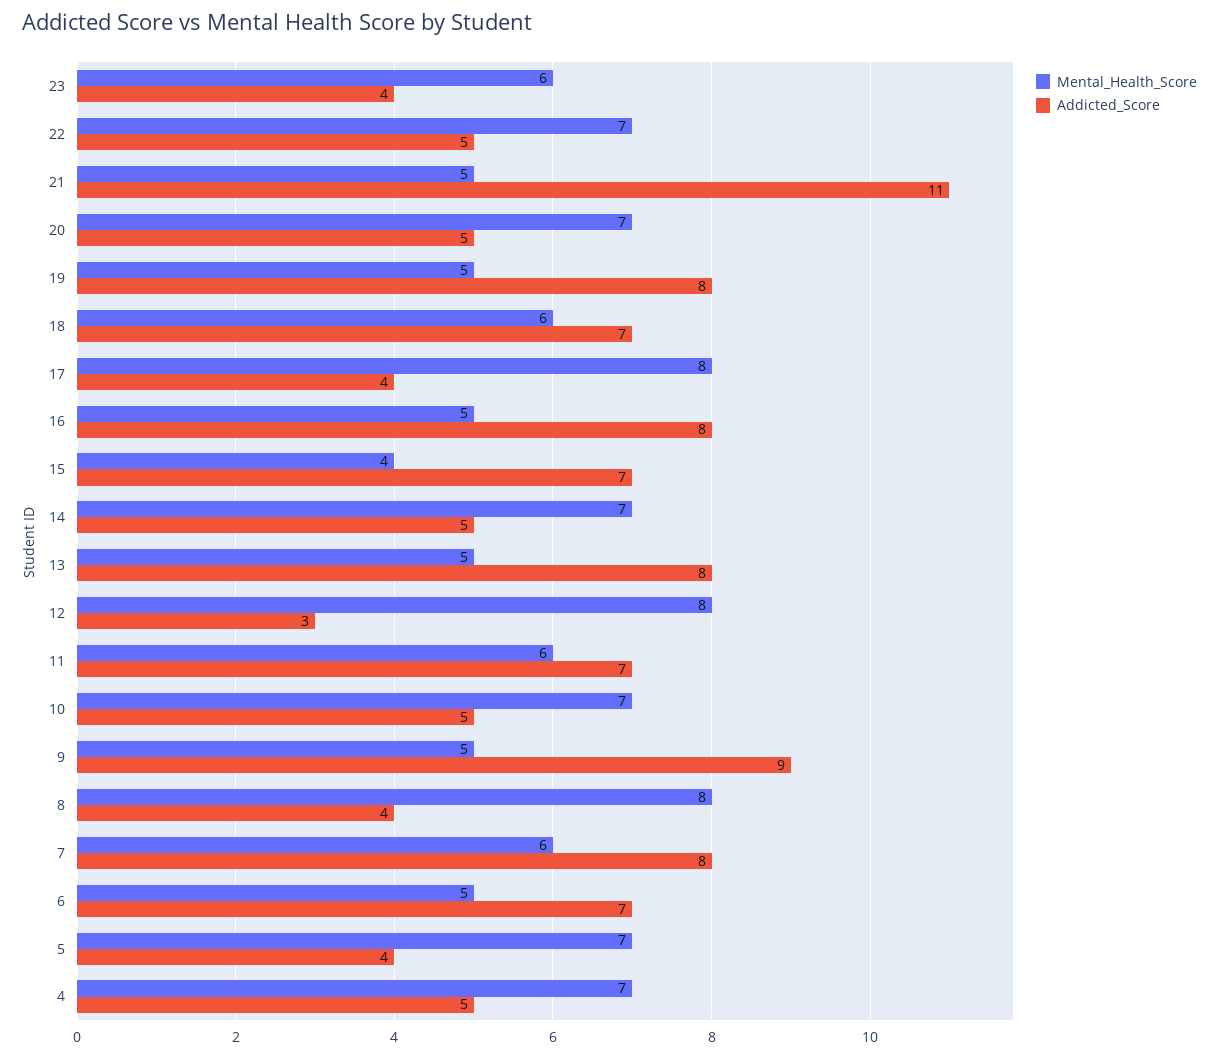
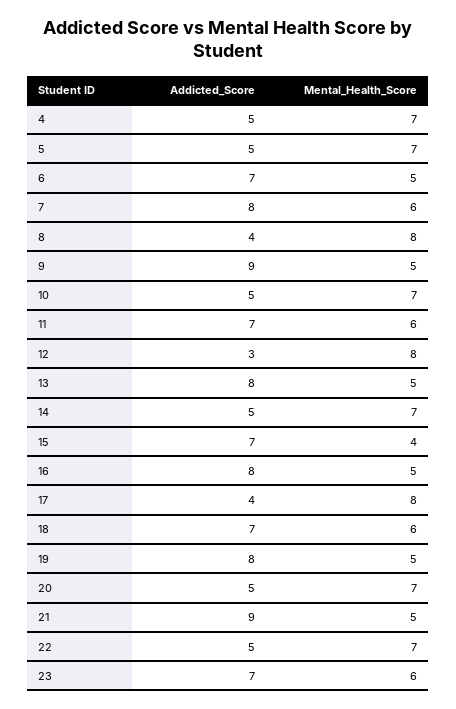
Addicted_Score, 23: 4 -> 7
Addicted_Score, 21: 11 -> 9
Addicted_Score, 5: 4 -> 5

